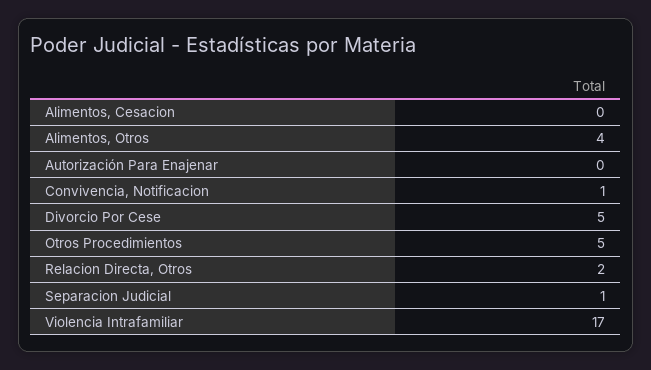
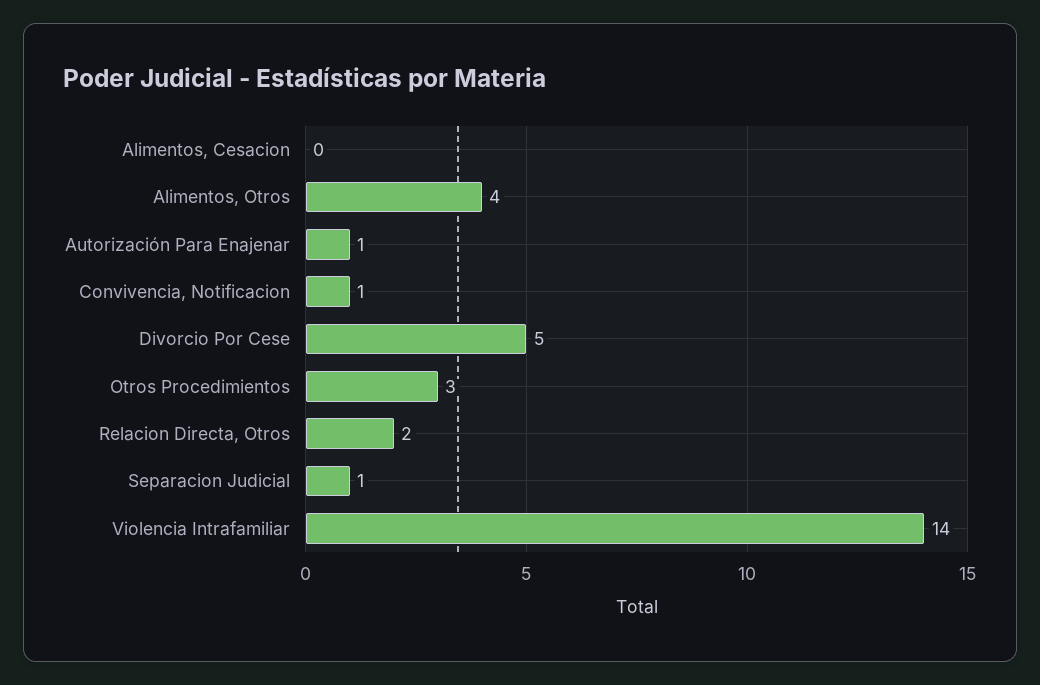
Autorización Para Enajenar: 0 -> 1
Otros Procedimientos: 5 -> 3
Violencia Intrafamiliar: 17 -> 14

